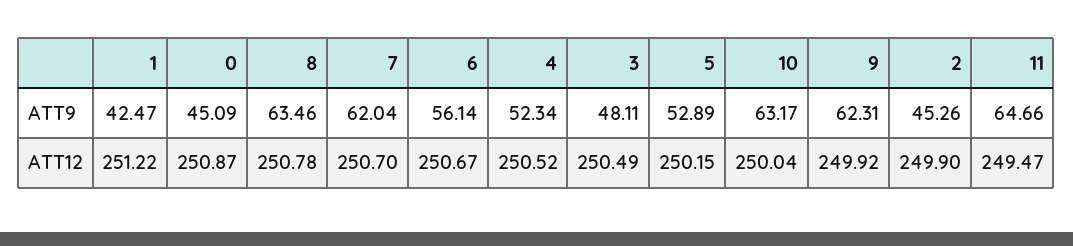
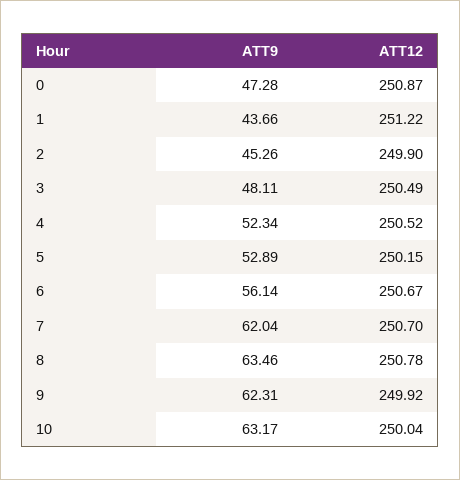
1, ATT9: 42.47 -> 43.66
0, ATT9: 45.09 -> 47.28
11, ATT9: 64.66 -> none
11, ATT12: 249.47 -> none

